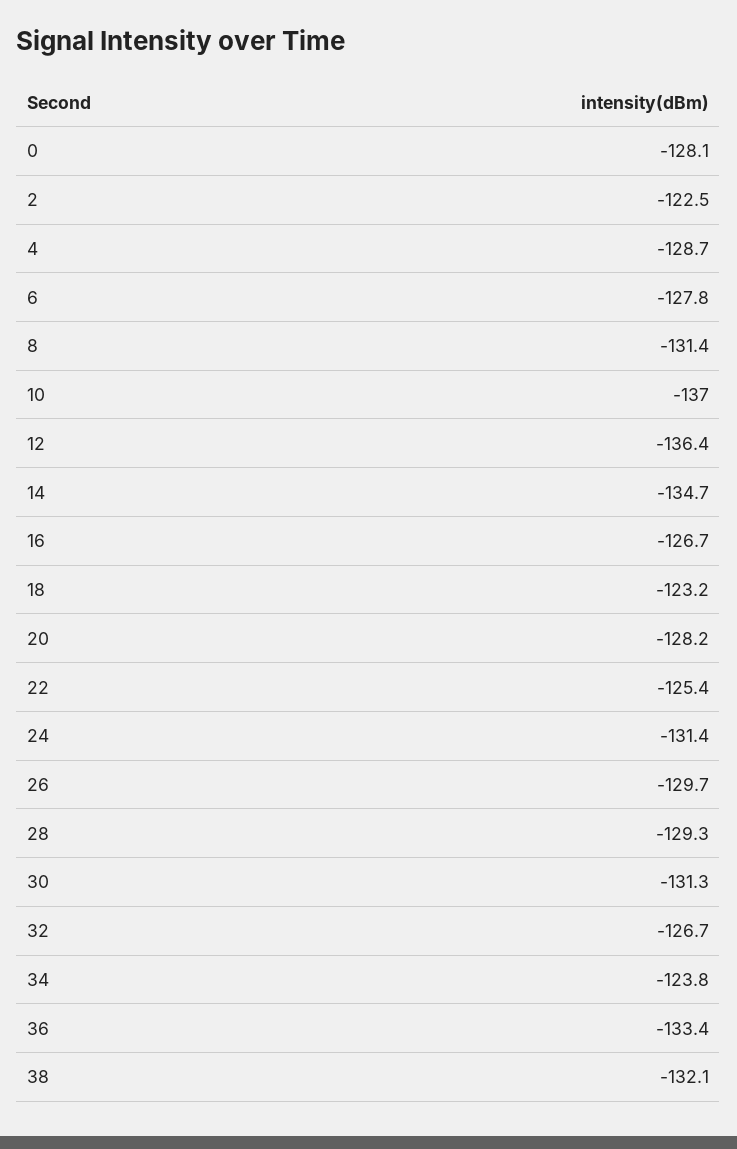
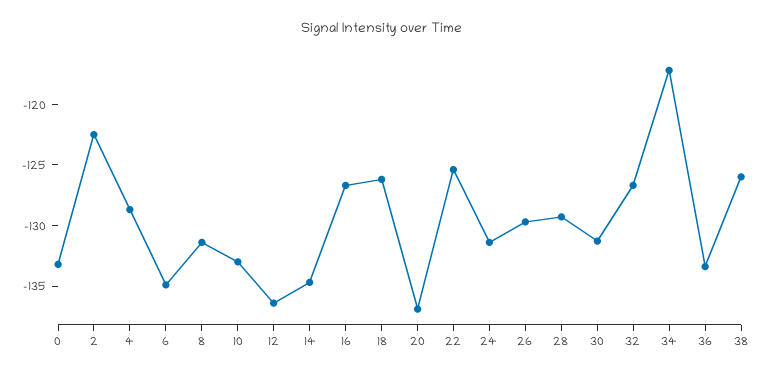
0: -128.1 -> -133
6: -127.8 -> -135
10: -137 -> -133
18: -123.2 -> -126
20: -128.2 -> -137
34: -123.8 -> -117
38: -132.1 -> -126

